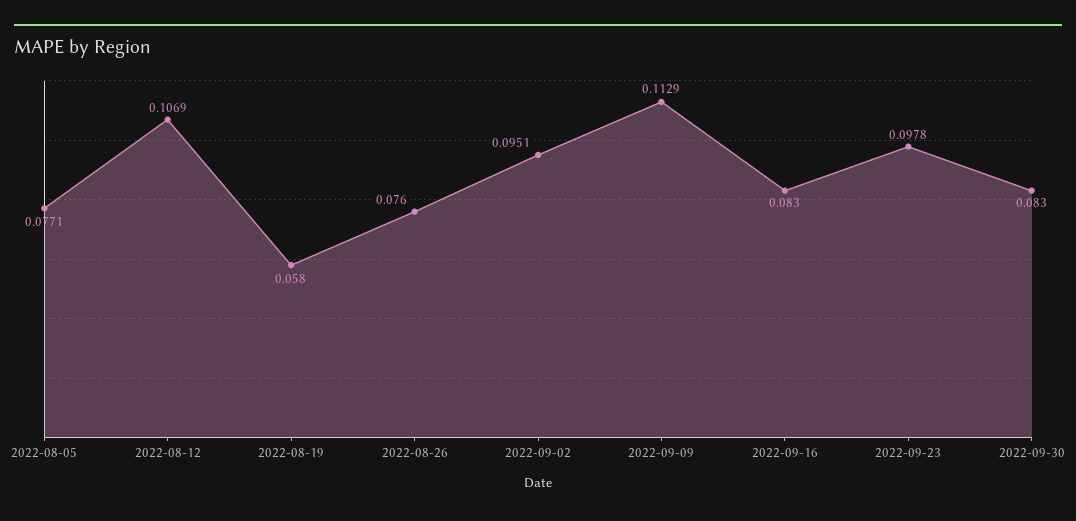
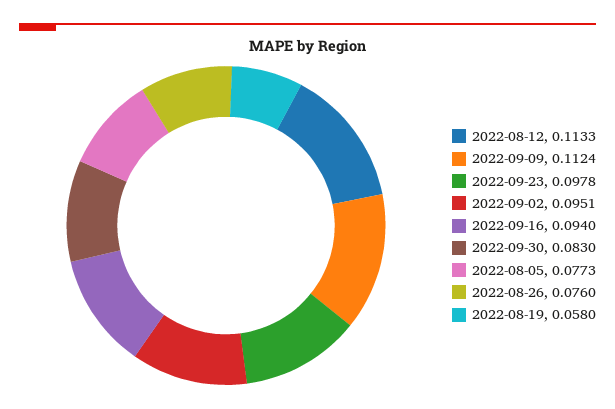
2022-08-05: 0.0771 -> 0.0773
2022-08-12: 0.1069 -> 0.1133
2022-09-09: 0.1129 -> 0.1124
2022-09-16: 0.083 -> 0.094

